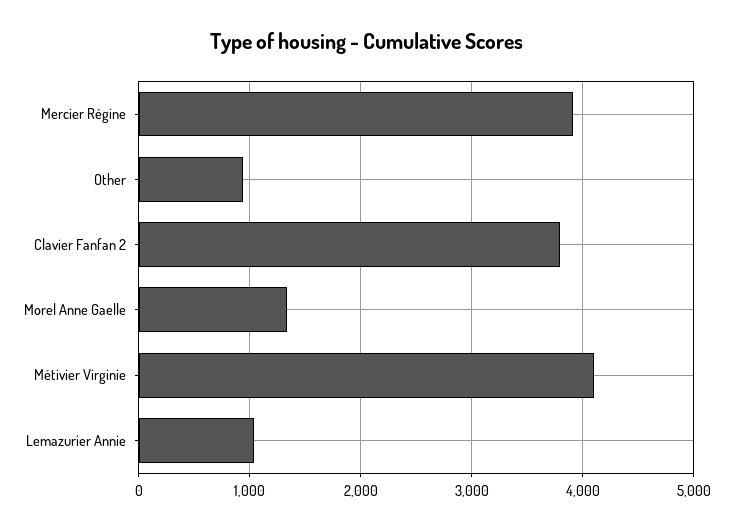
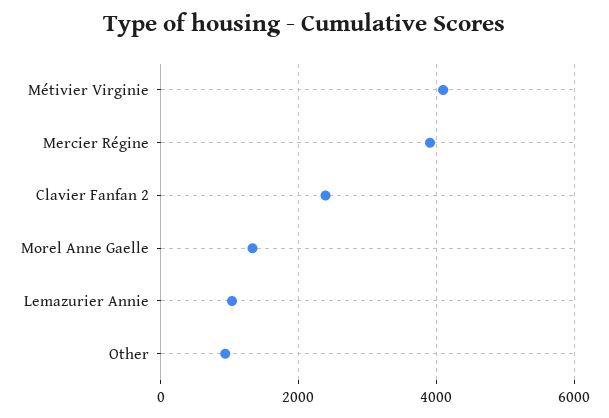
Clavier Fanfan 2: 3800 -> 2400

